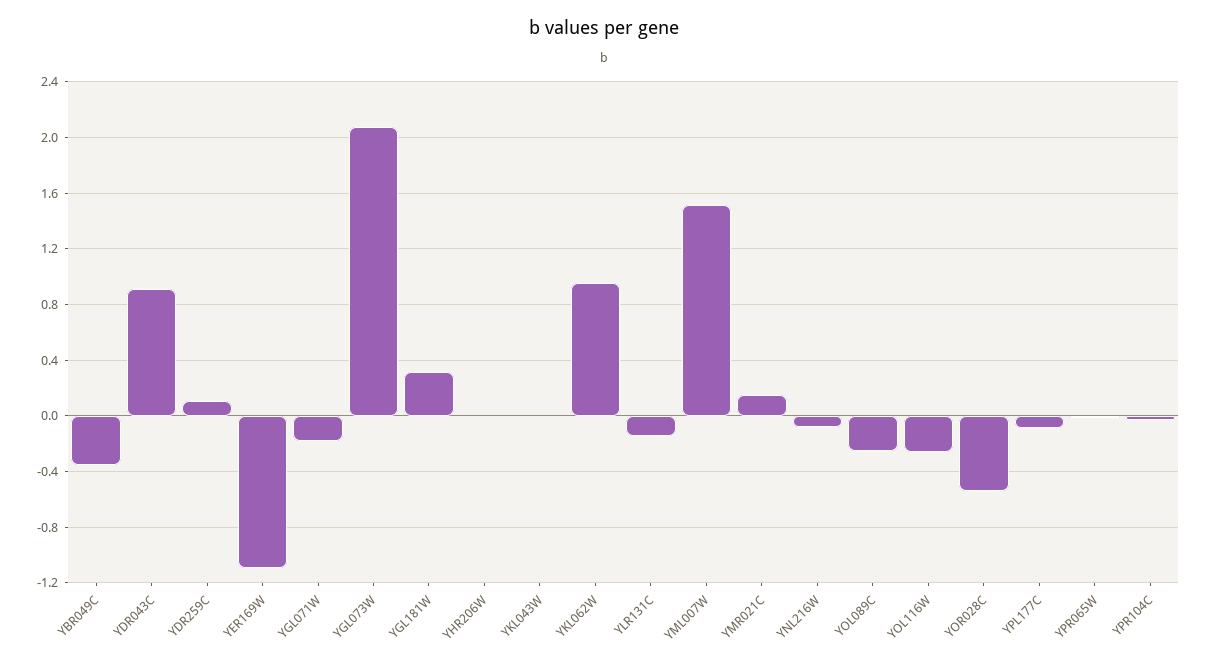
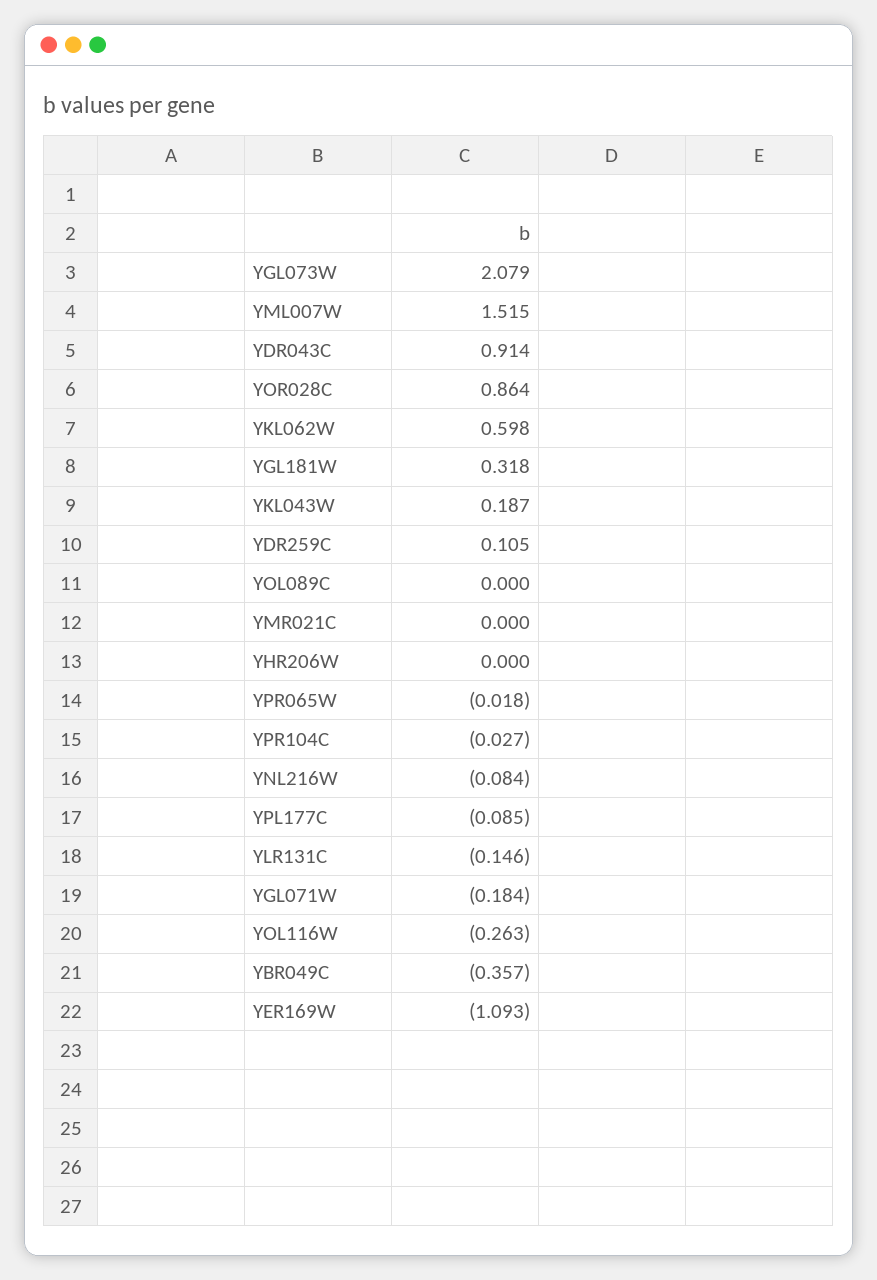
YKL043W: 0 -> 0.187
YKL062W: 0.95 -> 0.598
YMR021C: 0.15 -> 0
YOL089C: -0.25 -> 0
YOR028C: -0.55 -> 0.864

